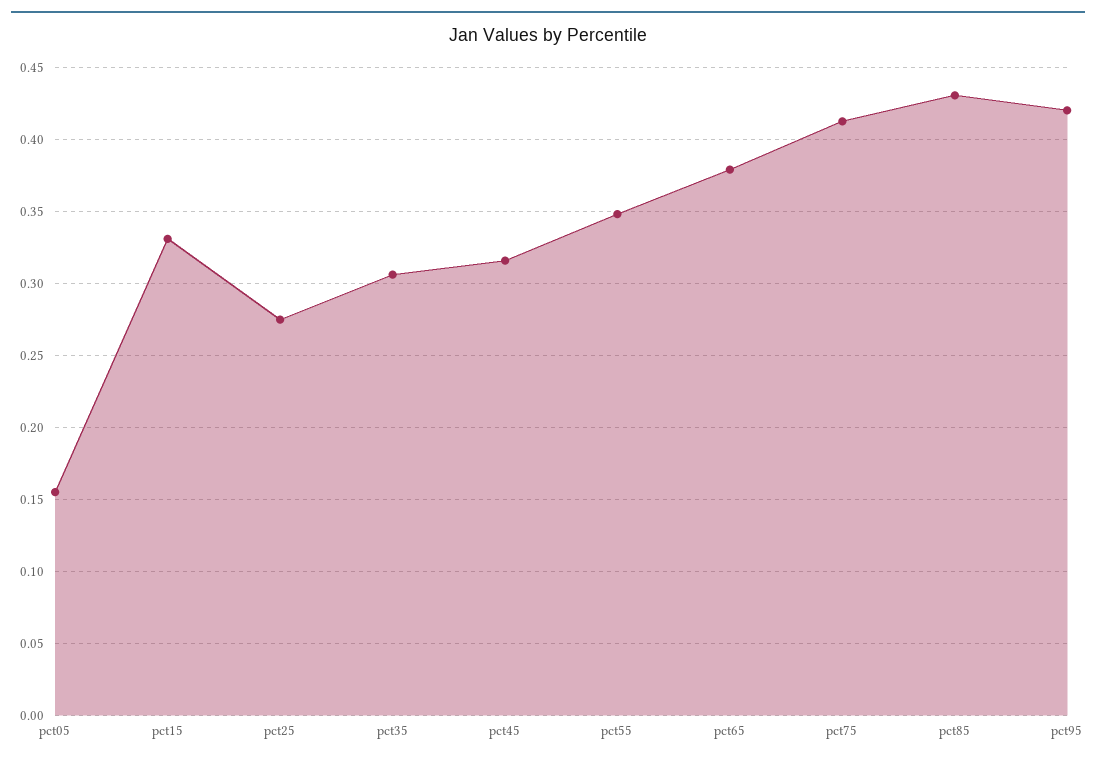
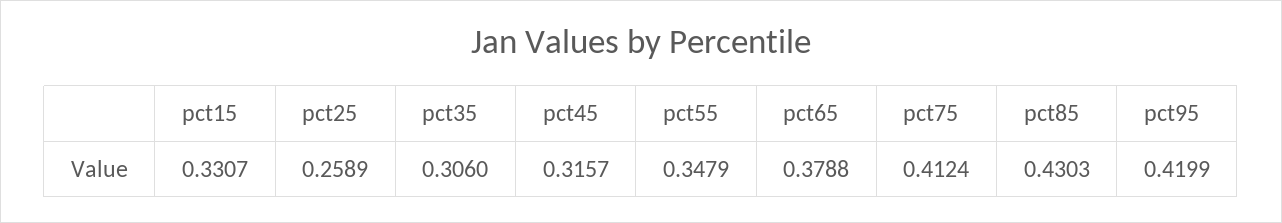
pct05: 0.155 -> none
pct25: 0.275 -> 0.2589

